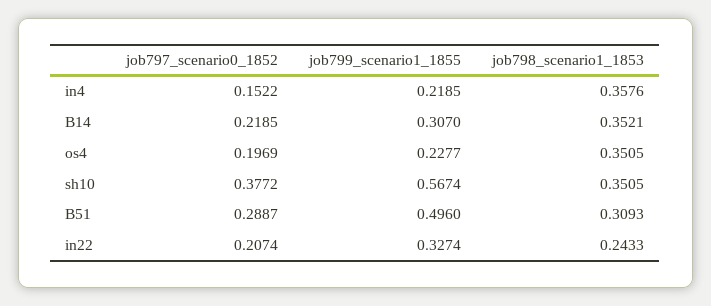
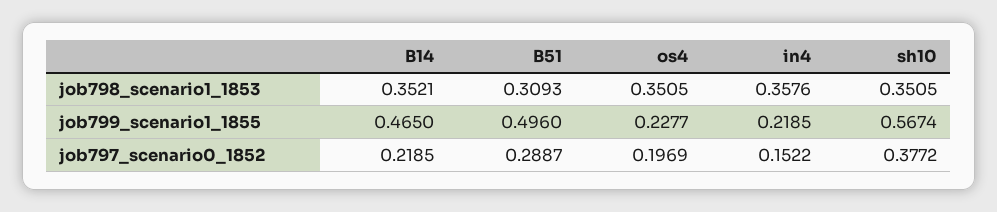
job799_scenario1_1855, B14: 0.307 -> 0.465
job797_scenario0_1852, in22: 0.2074 -> none
job799_scenario1_1855, in22: 0.3274 -> none
job798_scenario1_1853, in22: 0.2433 -> none

